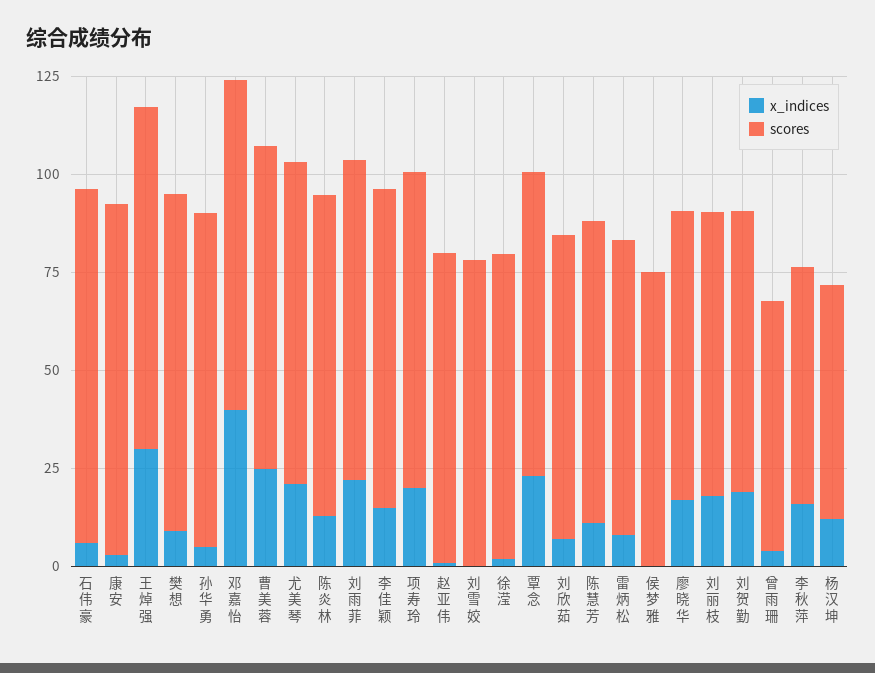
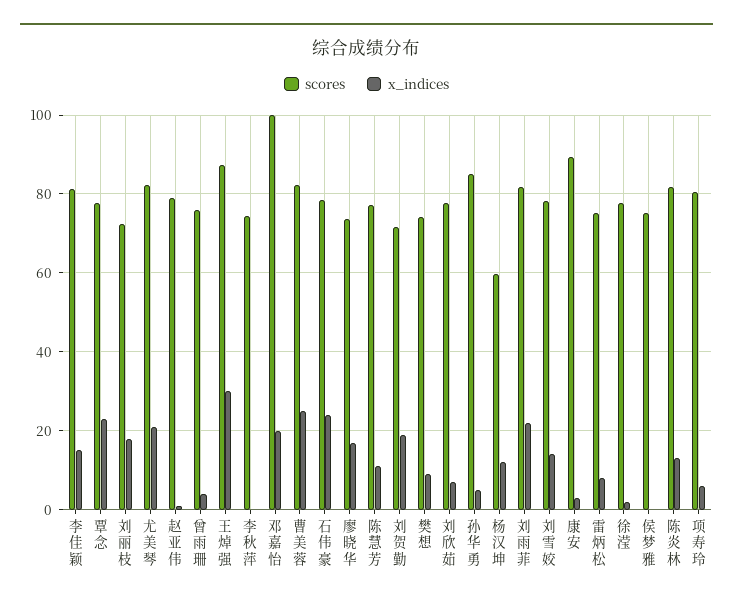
x_indices, 石伟豪: 5 -> 24
scores, 石伟豪: 90 -> 78
scores, 樊想: 85 -> 74
x_indices, 邓嘉怡: 40 -> 20
scores, 邓嘉怡: 85 -> 100
x_indices, 项寿玲: 20 -> 6
x_indices, 刘雪姣: 0 -> 14
scores, 曾雨珊: 65 -> 76
x_indices, 李秋萍: 15 -> 0
scores, 李秋萍: 60 -> 74

